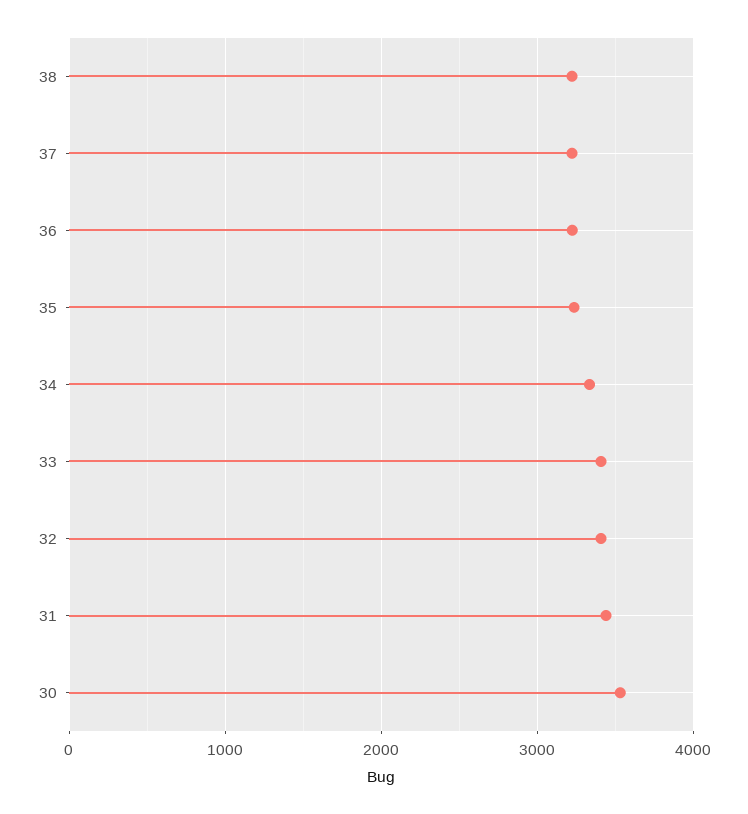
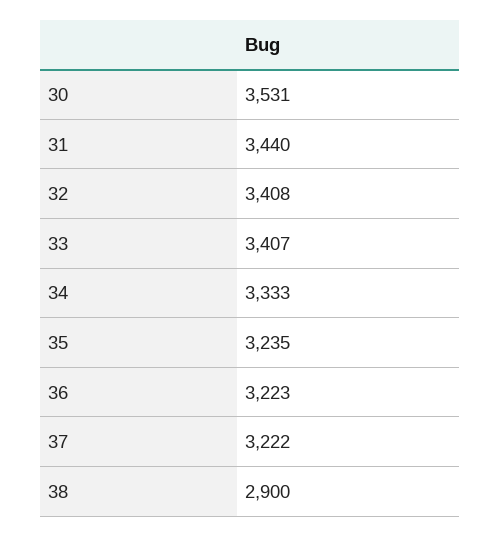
38: 3200 -> 2900

